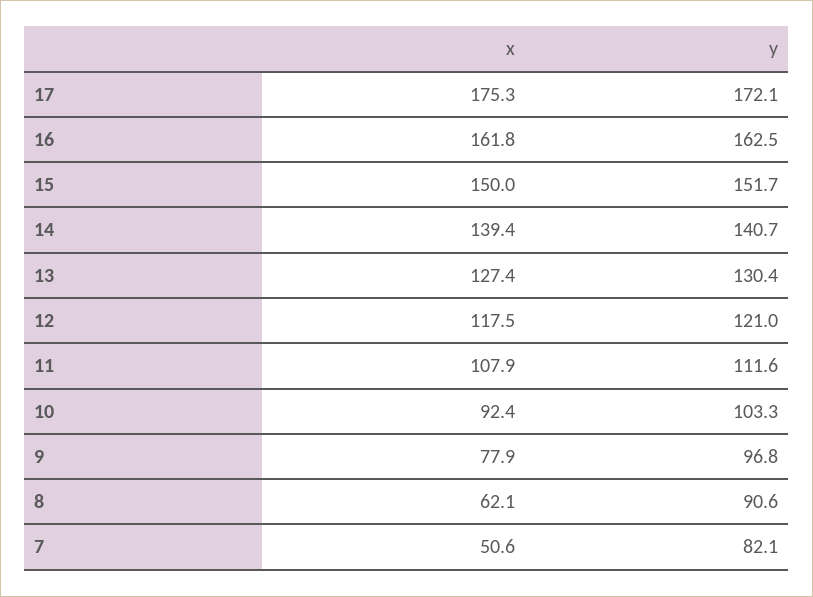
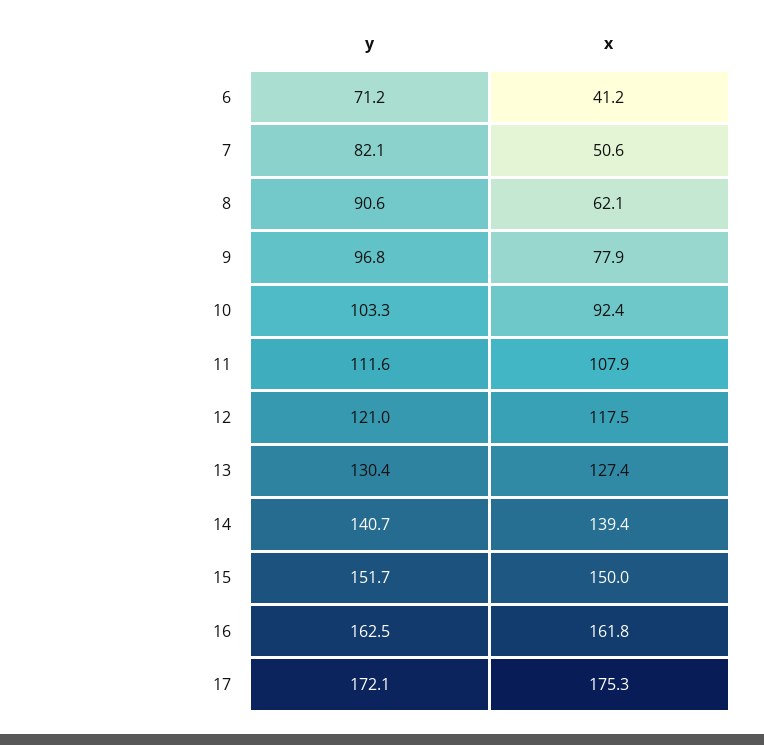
y, 6: none -> 71.2
x, 6: none -> 41.2

